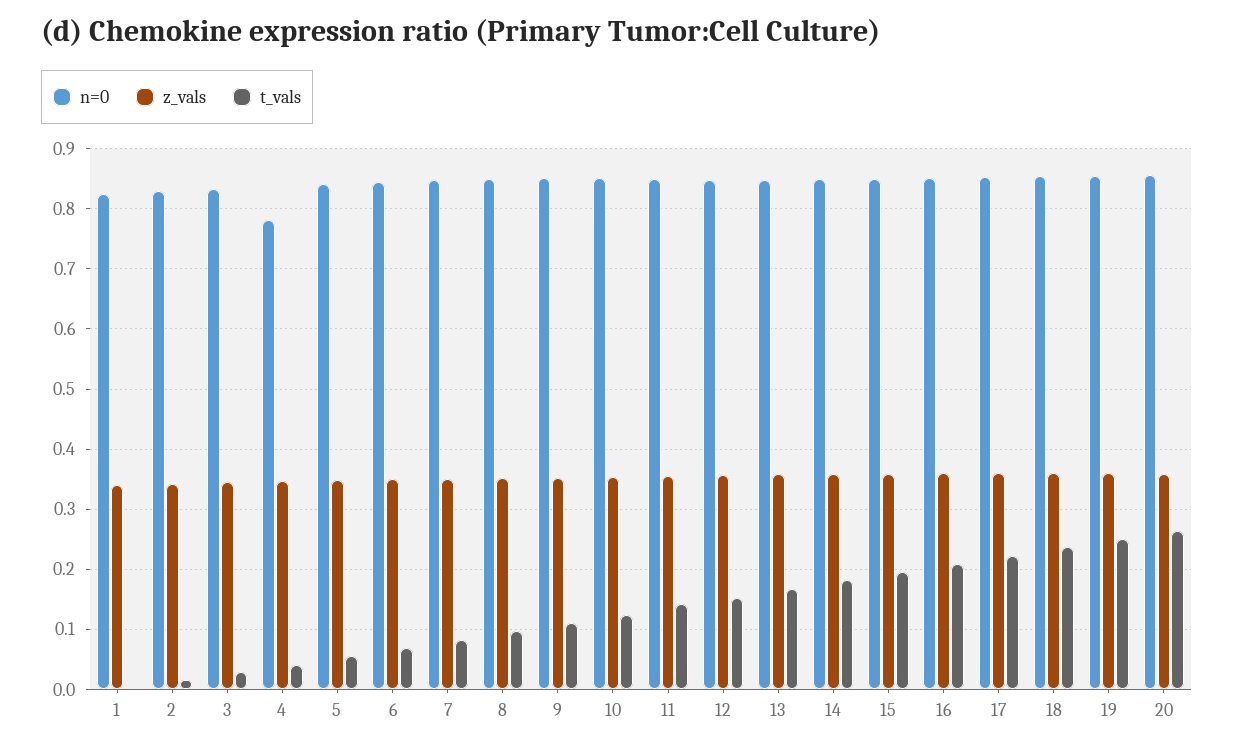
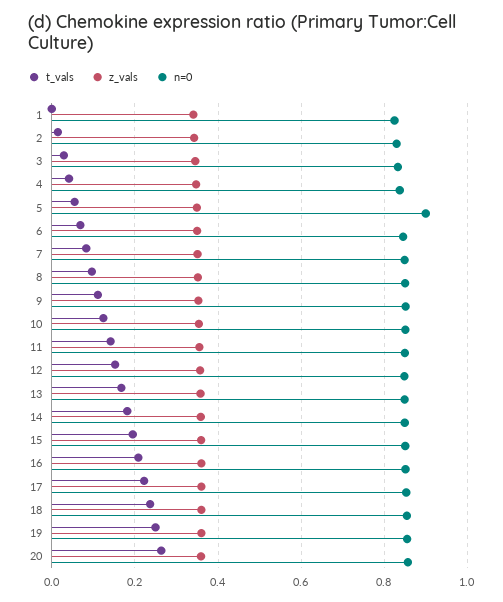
n=0, 4: 0.78 -> 0.84
n=0, 5: 0.84 -> 0.9

